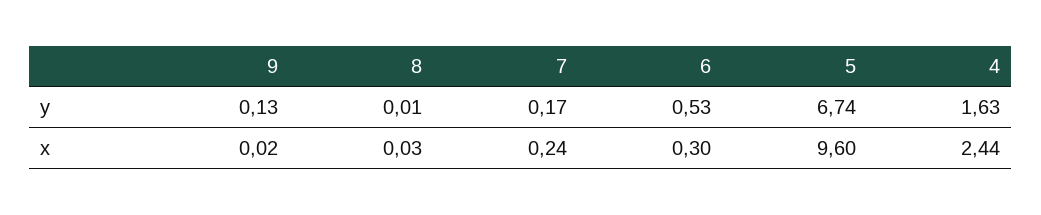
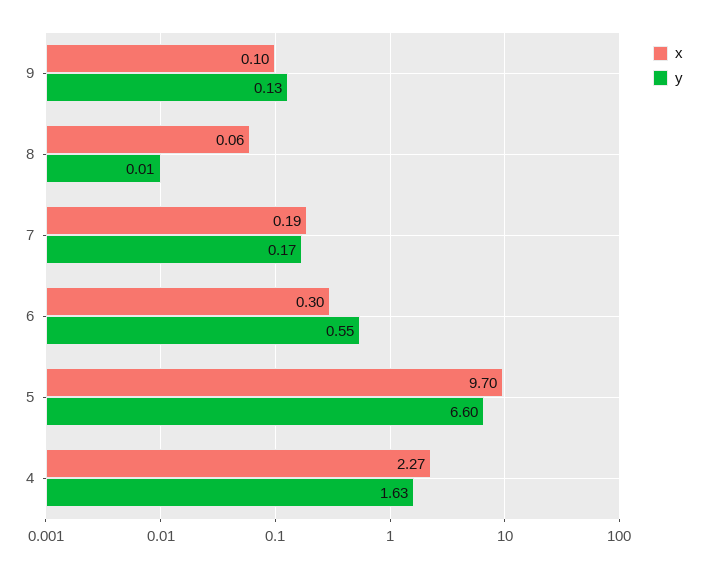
y, 6: 0.53 -> 0.55
y, 5: 6.74 -> 6.6
x, 9: 0.02 -> 0.1
x, 8: 0.03 -> 0.06
x, 7: 0.24 -> 0.19
x, 5: 9.6 -> 9.7
x, 4: 2.44 -> 2.27

